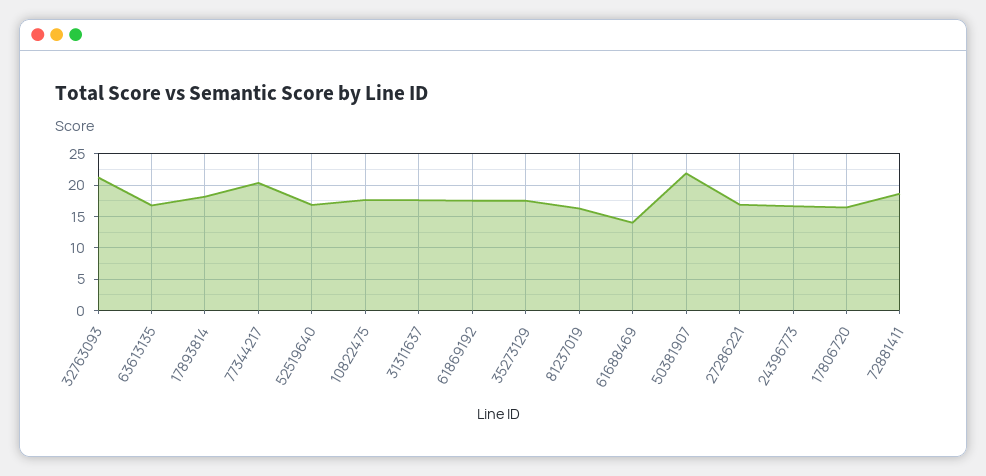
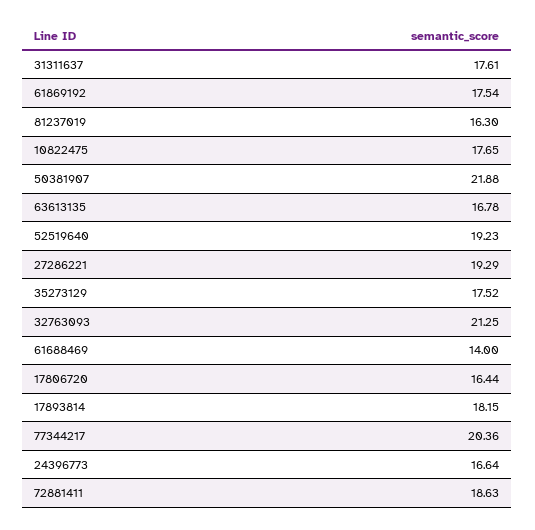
52519640: 17 -> 19.23
27286221: 17 -> 19.29

